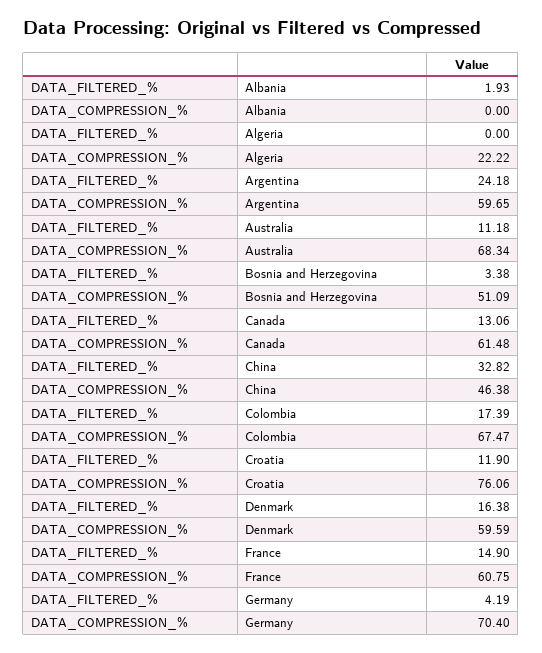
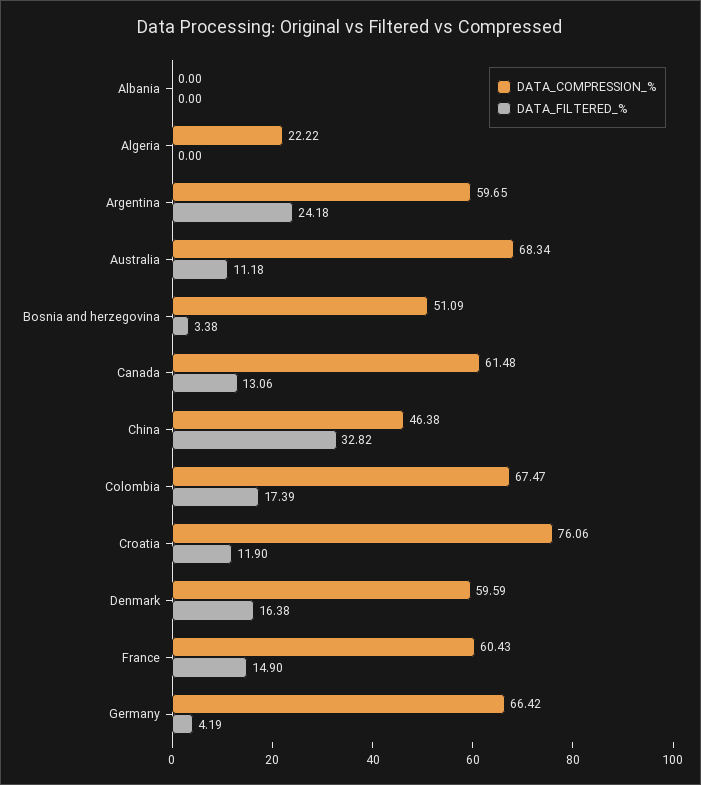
DATA_FILTERED_%, Albania: 1.93 -> 0
DATA_COMPRESSION_%, France: 60.75 -> 60.43
DATA_COMPRESSION_%, Germany: 70.4 -> 66.42

